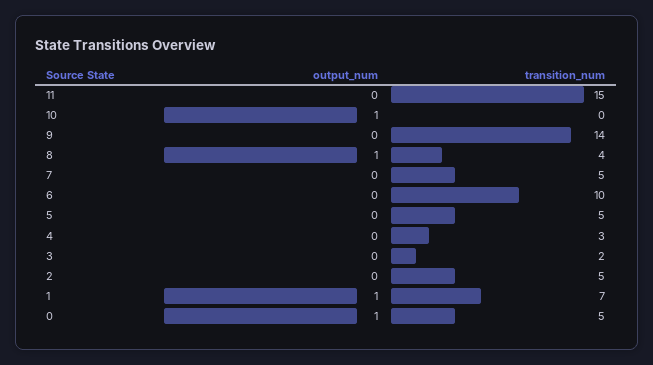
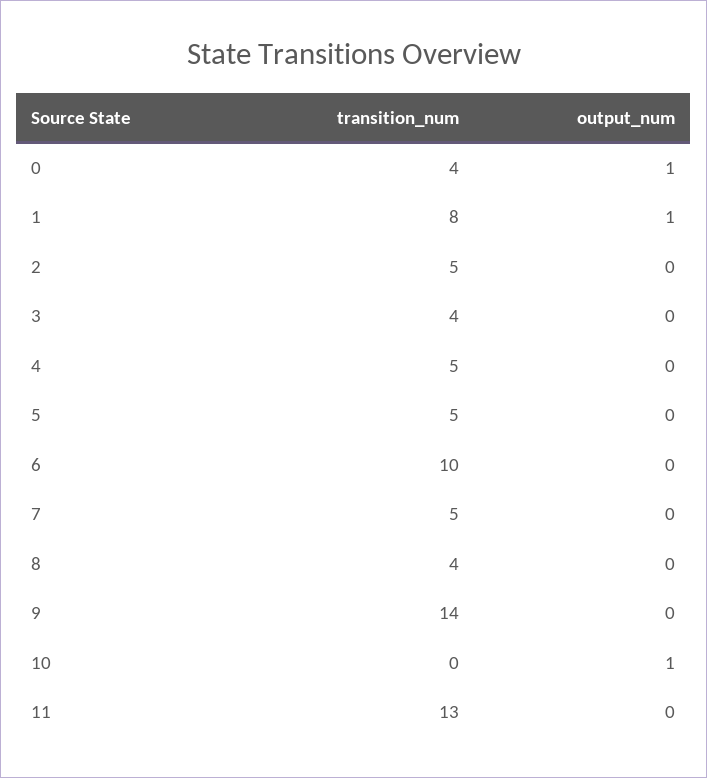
transition_num, 11: 15 -> 13
output_num, 8: 1 -> 0
transition_num, 4: 3 -> 5
transition_num, 3: 2 -> 4
transition_num, 1: 7 -> 8
transition_num, 0: 5 -> 4

